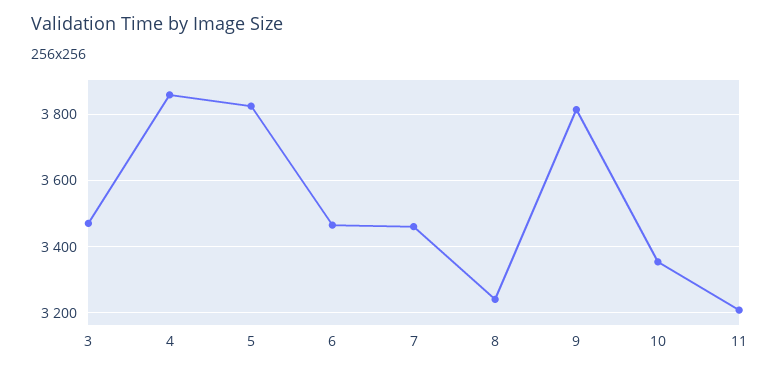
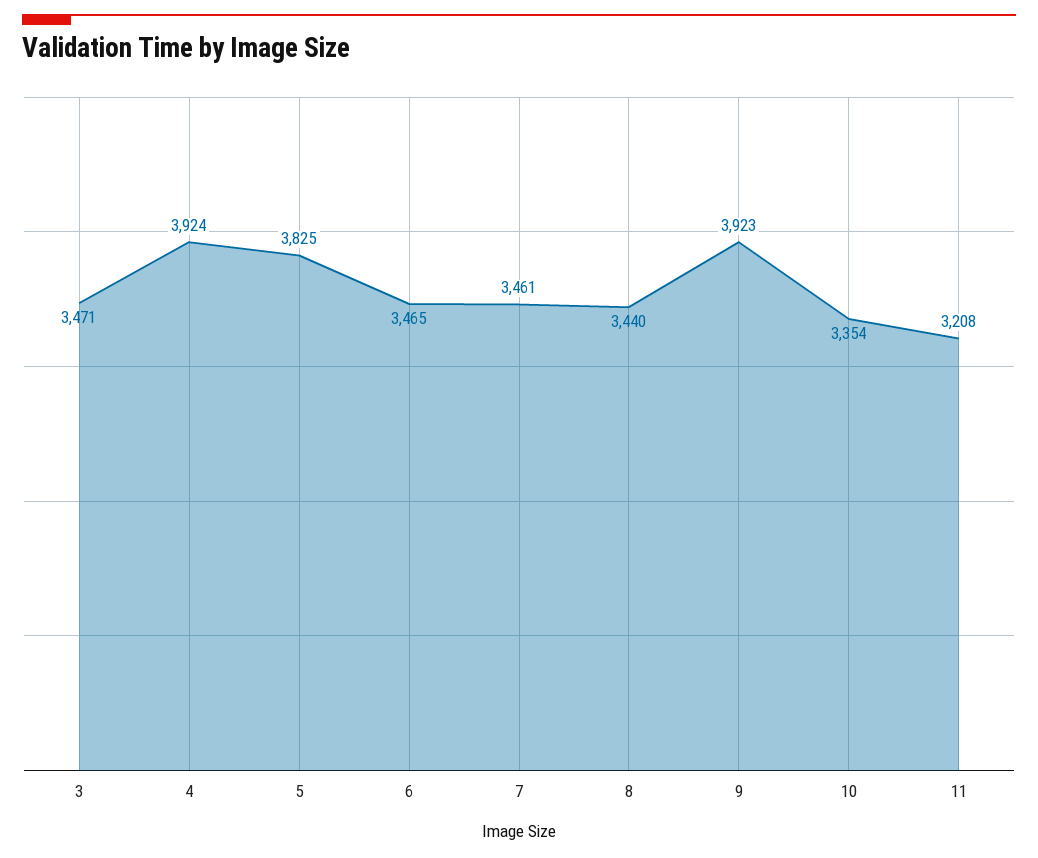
4: 3860 -> 3924
8: 3240 -> 3440
9: 3820 -> 3923

